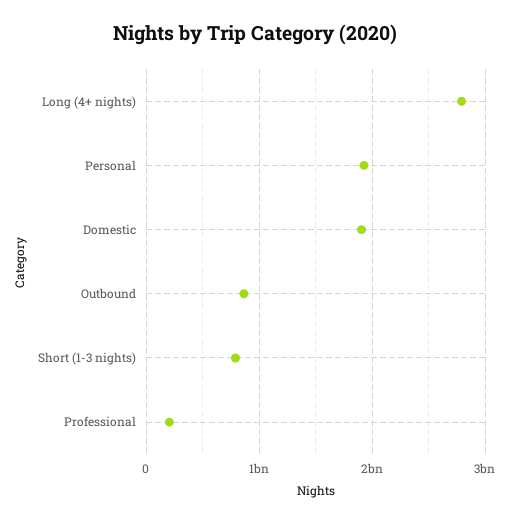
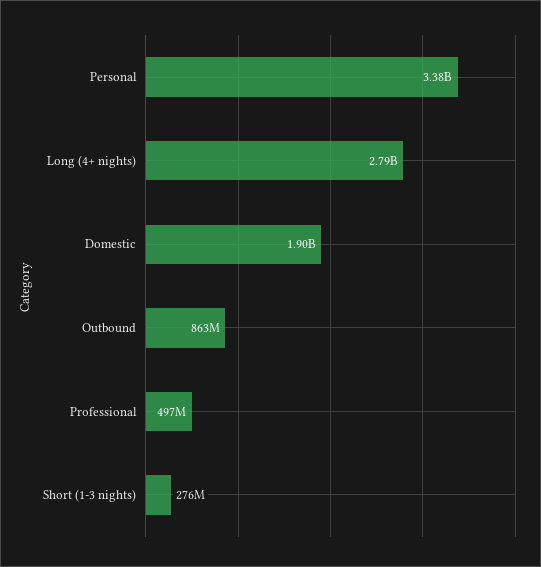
Personal: 1900000000 -> 3380000000
Short (1-3 nights): 800000000 -> 276000000
Professional: 200000000 -> 497000000

